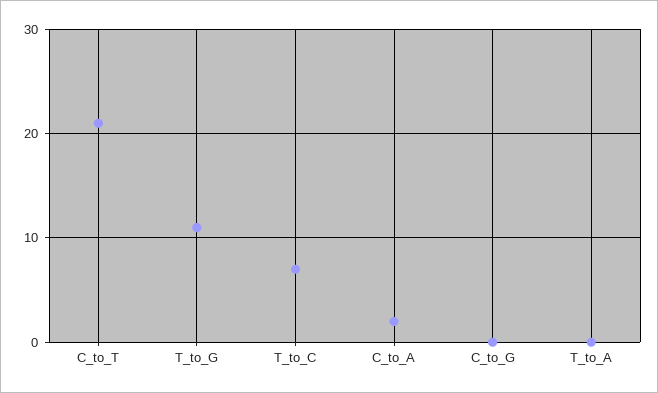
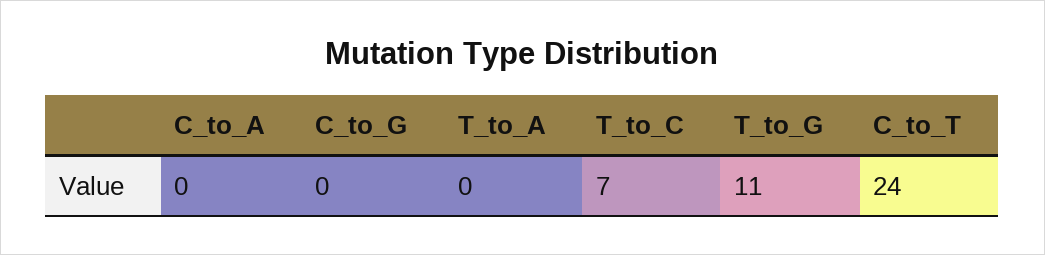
C_to_T: 21 -> 24
C_to_A: 2 -> 0

